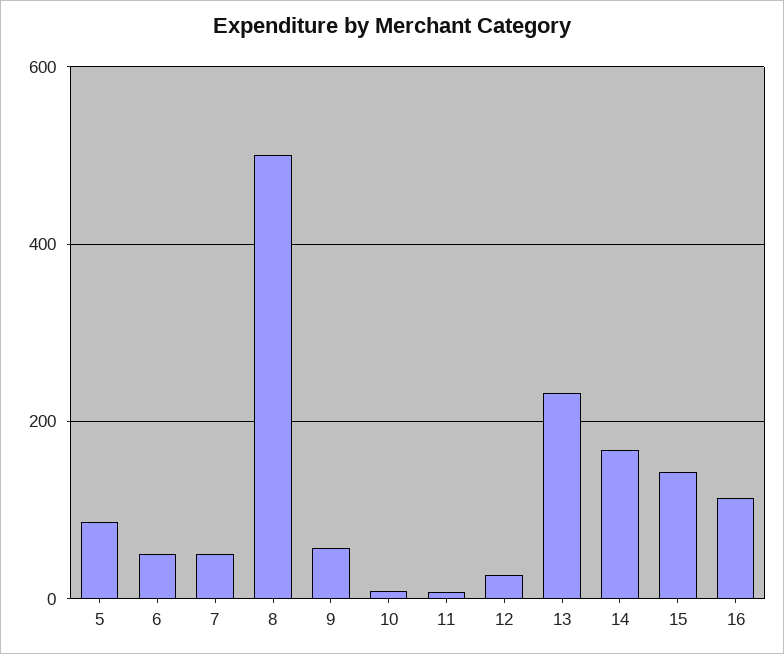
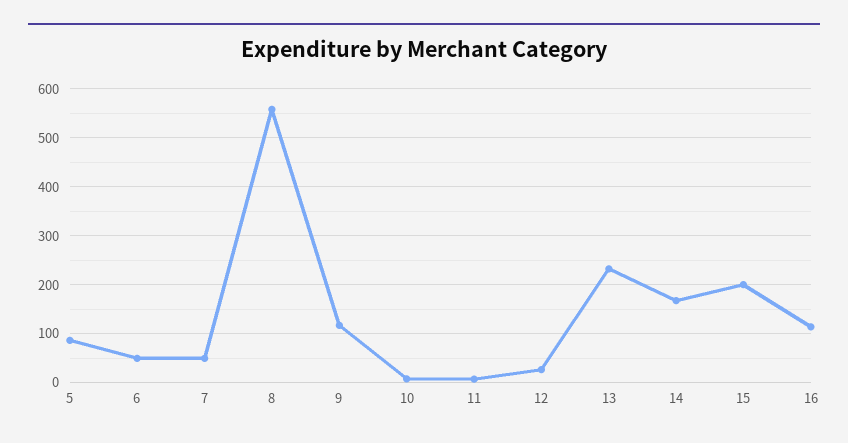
8: 500 -> 560
9: 60 -> 120
15: 140 -> 200

